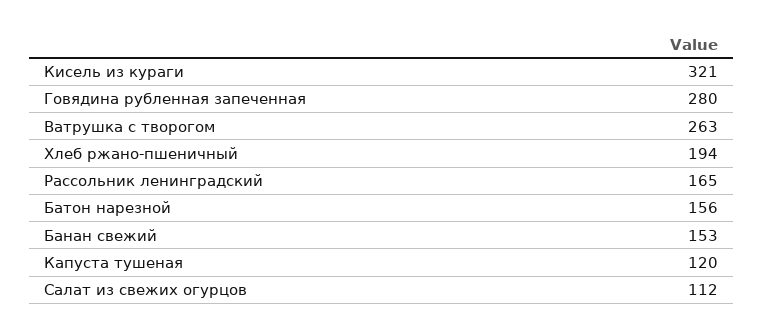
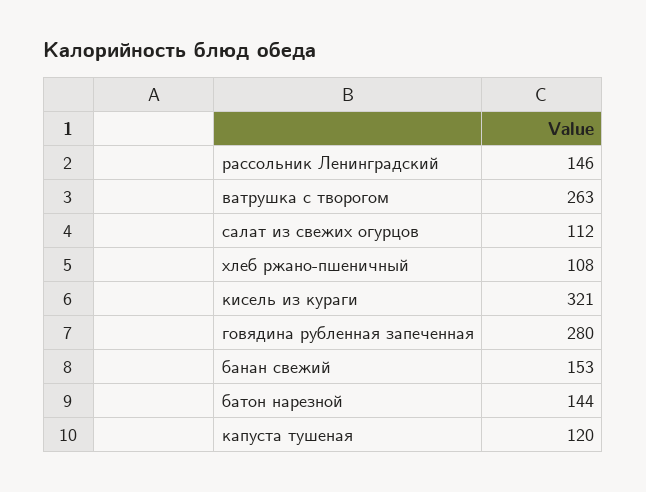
Хлеб ржано-пшеничный: 194 -> 108
Рассольник ленинградский: 165 -> 146
Батон нарезной: 156 -> 144

